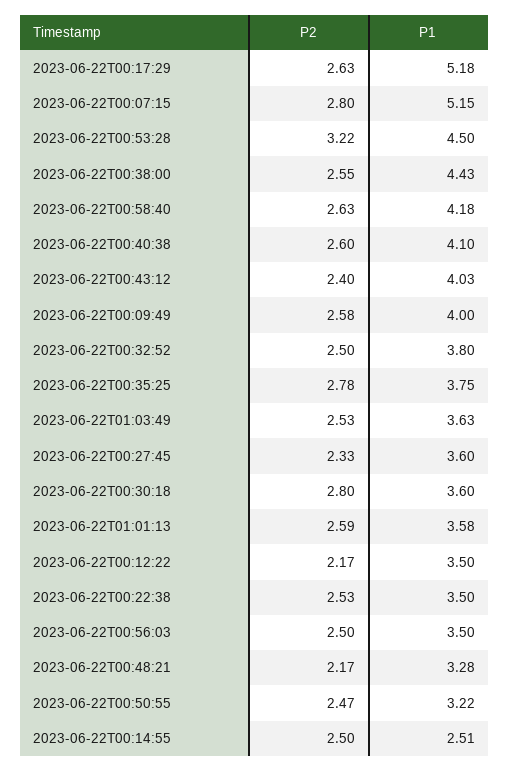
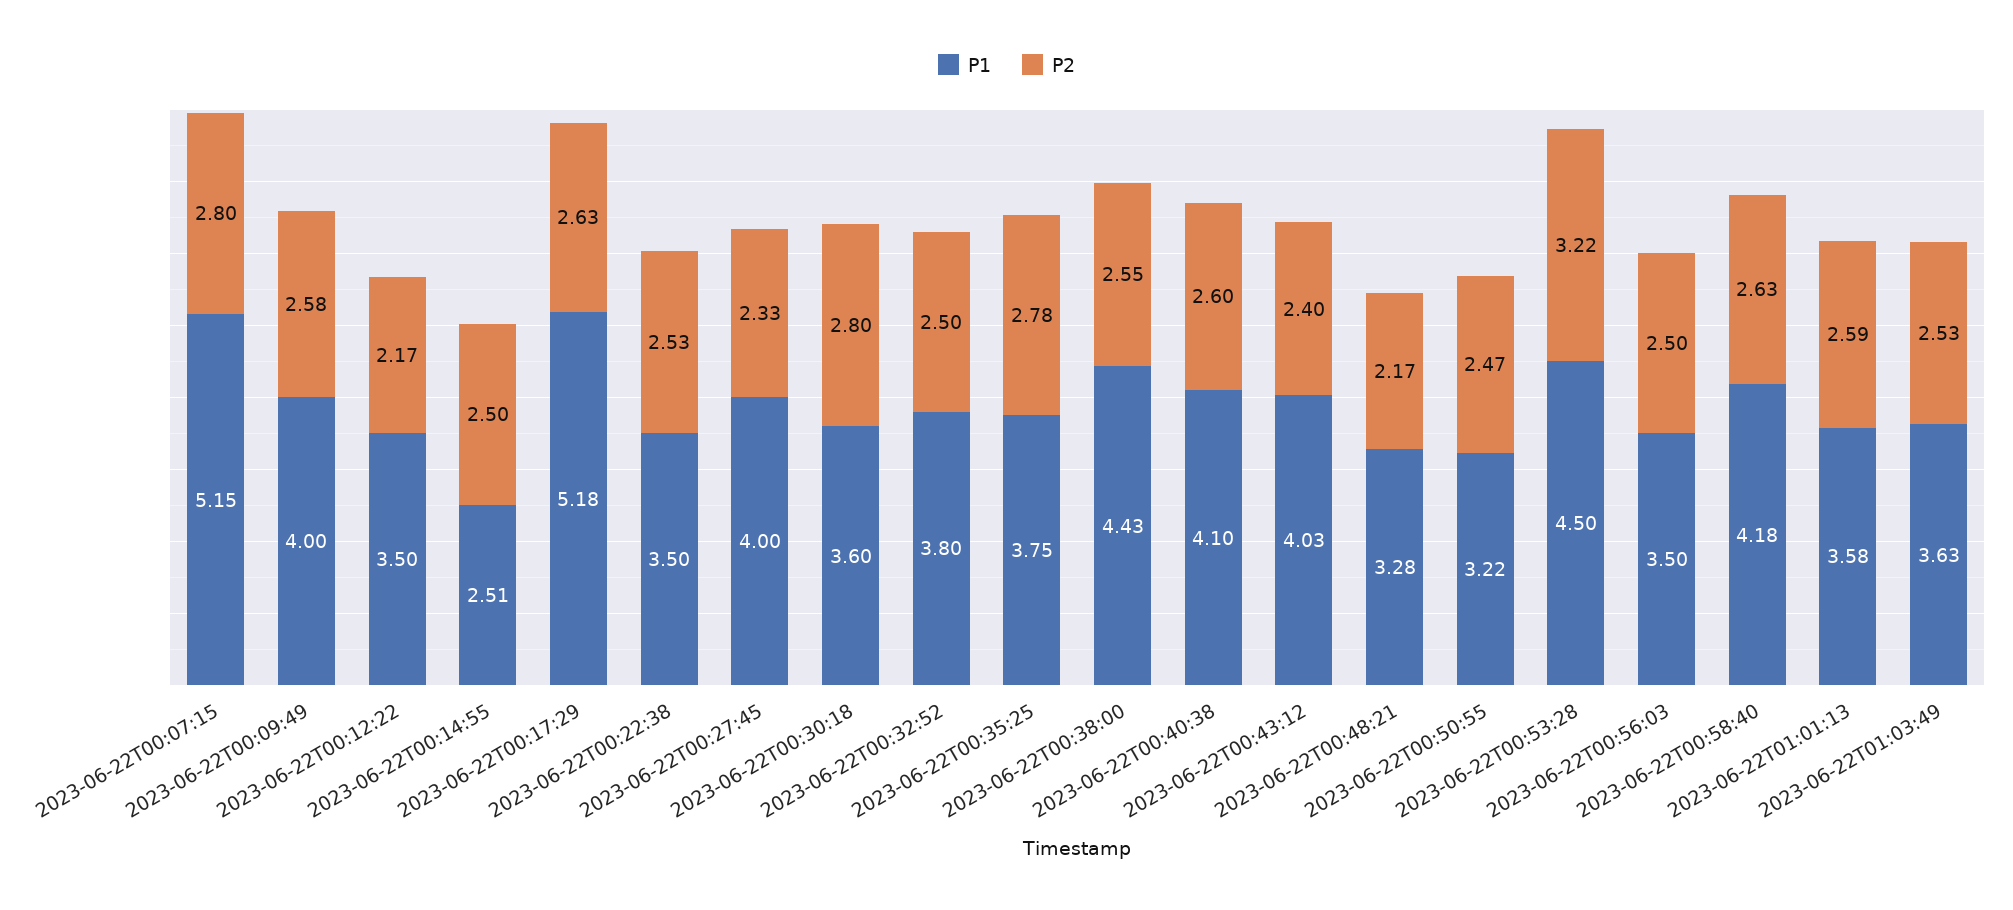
P1, 2023-06-22T00:27:45: 3.6 -> 4

